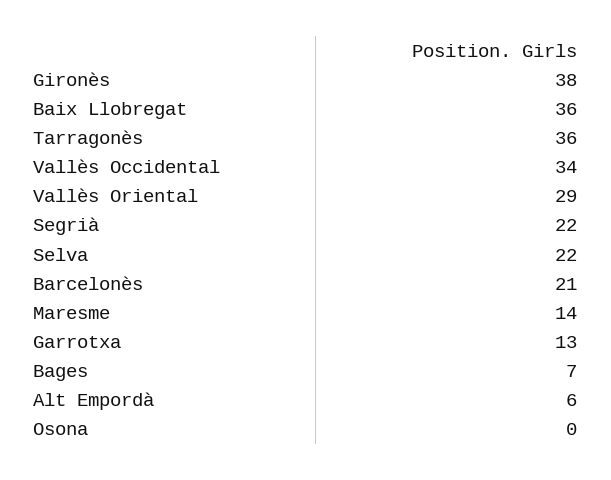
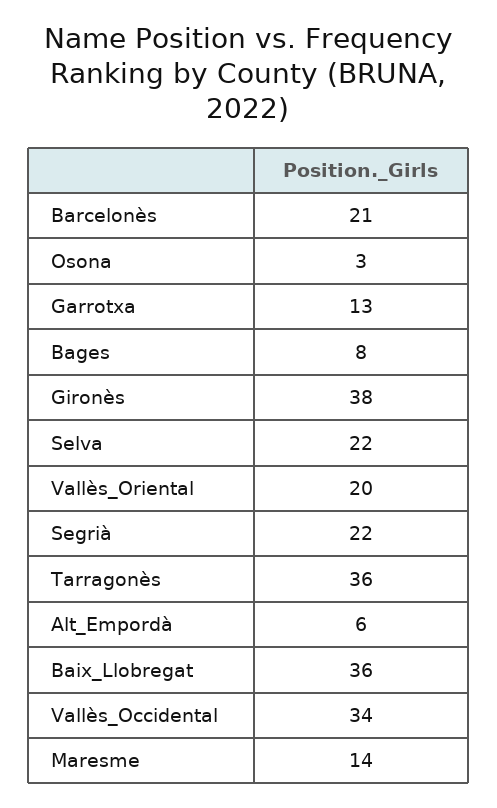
Vallès Oriental: 29 -> 20
Bages: 7 -> 8
Osona: 0 -> 3

